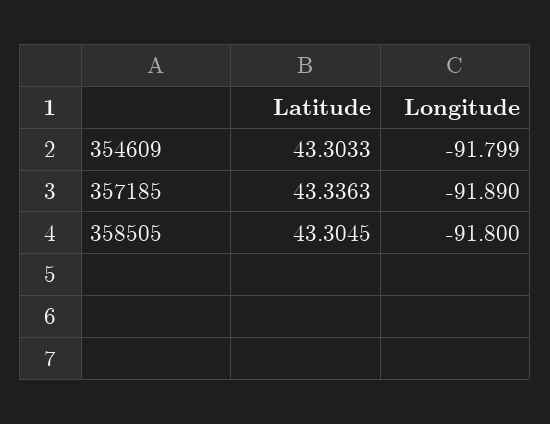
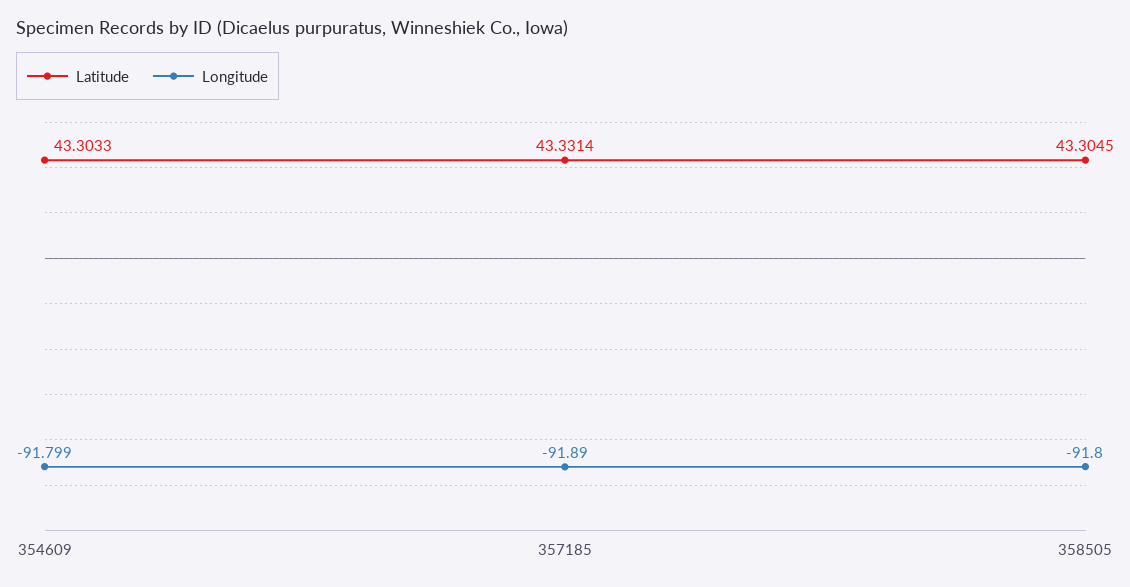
Latitude, 357185: 43.3363 -> 43.3314

